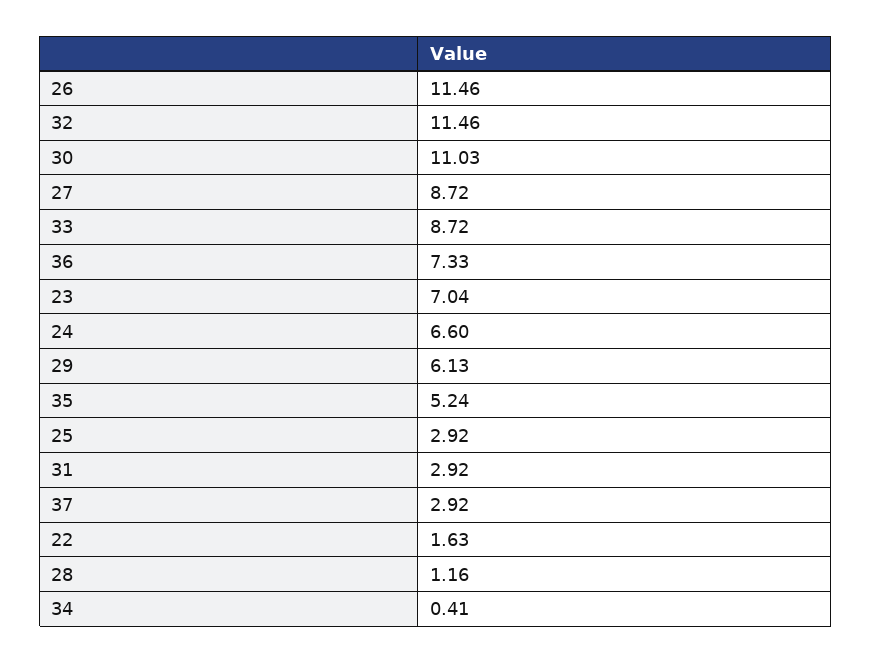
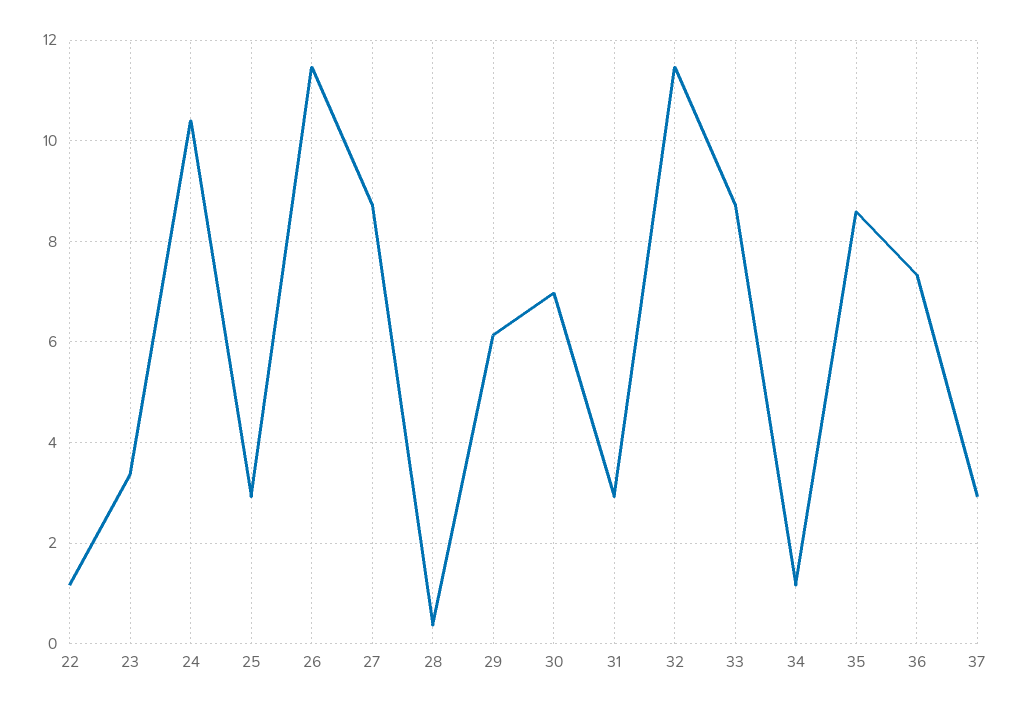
30: 11.03 -> 7
23: 7.04 -> 3.4
24: 6.6 -> 10.4
35: 5.24 -> 8.6
22: 1.63 -> 1.2
28: 1.16 -> 0.4
34: 0.41 -> 1.2

